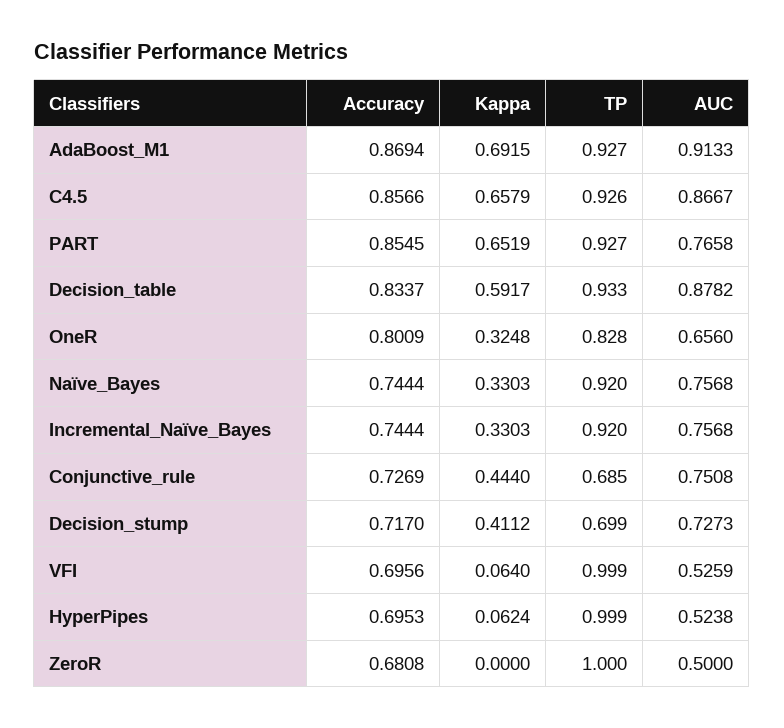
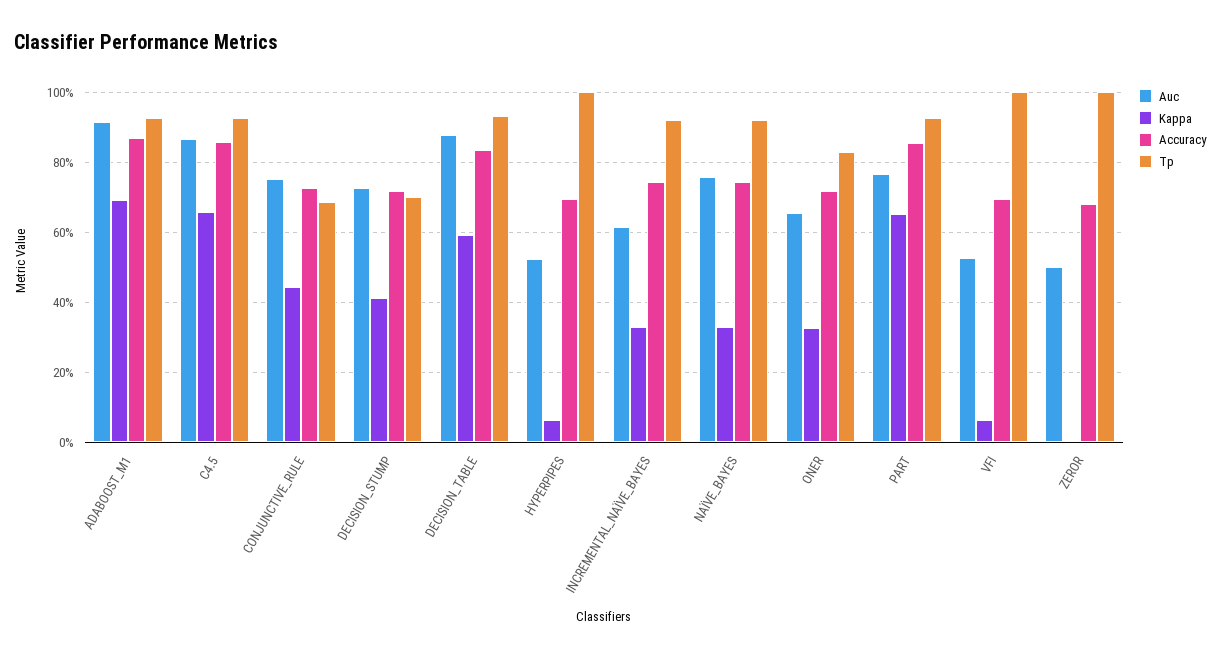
Accuracy, OneR: 0.8009 -> 0.72
AUC, Incremental_Naïve_Bayes: 0.7568 -> 0.62

